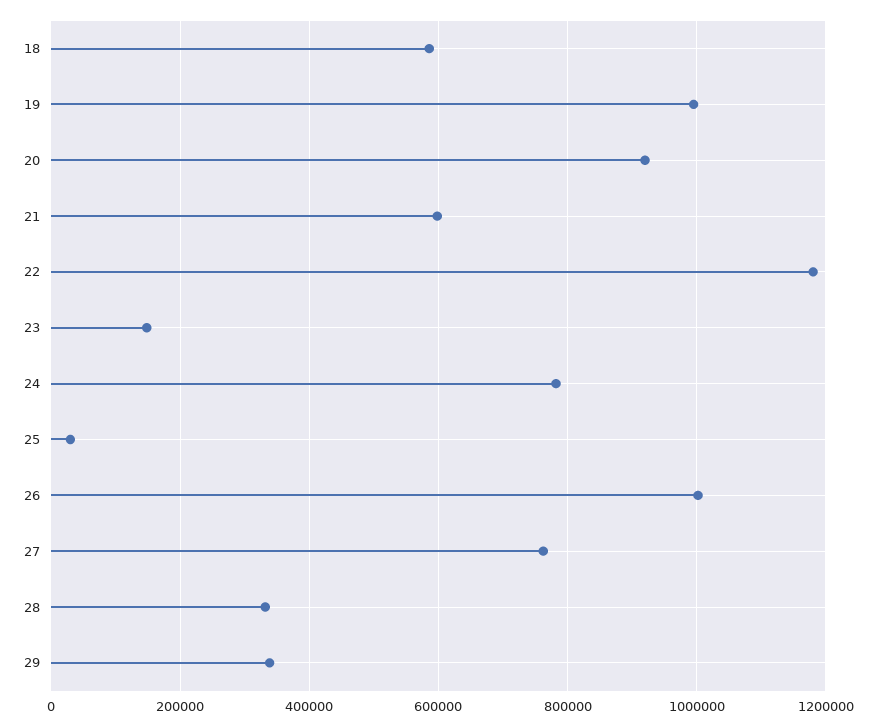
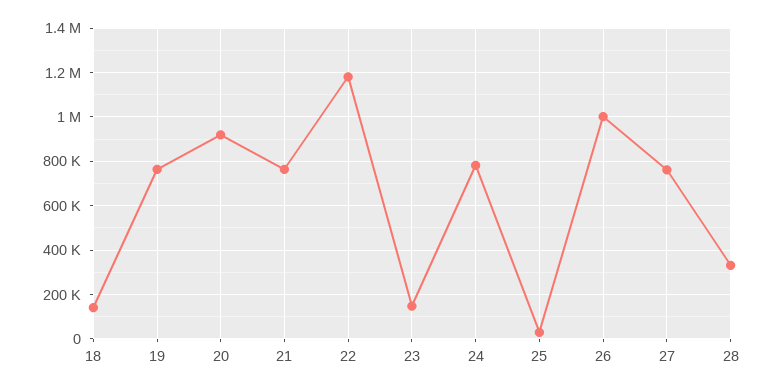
18: 580000 -> 150000
19: 1000000 -> 750000
21: 600000 -> 750000
29: 340000 -> none

